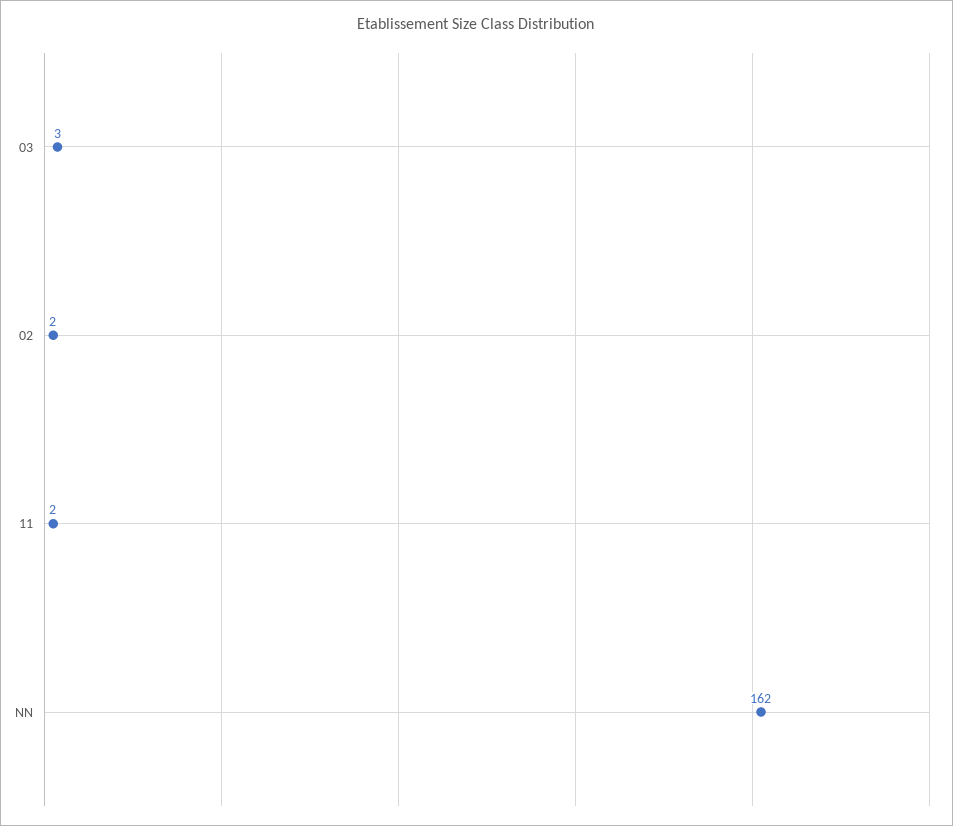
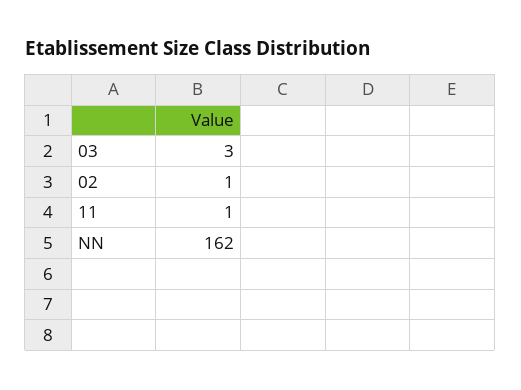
02: 2 -> 1
11: 2 -> 1

